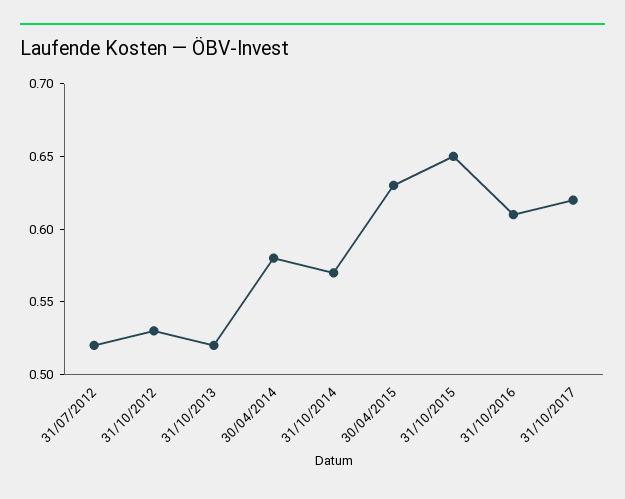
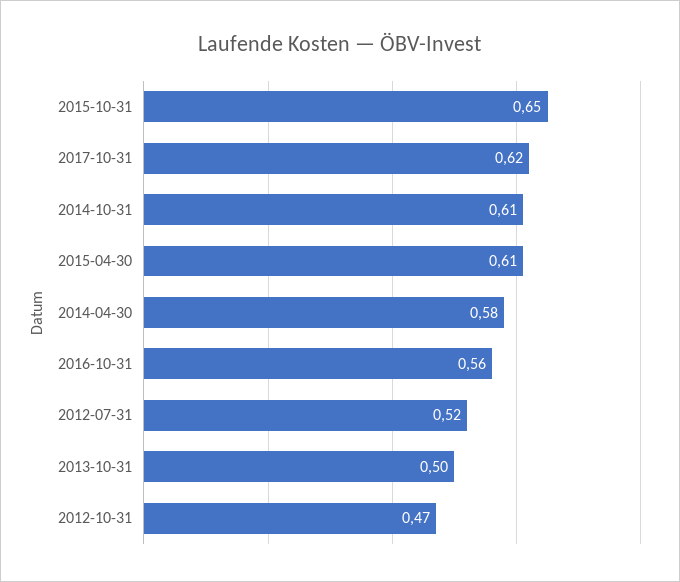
31/10/2012: 0.53 -> 0.47
31/10/2013: 0.52 -> 0.5
31/10/2014: 0.57 -> 0.61
30/04/2015: 0.63 -> 0.61
31/10/2016: 0.61 -> 0.56

